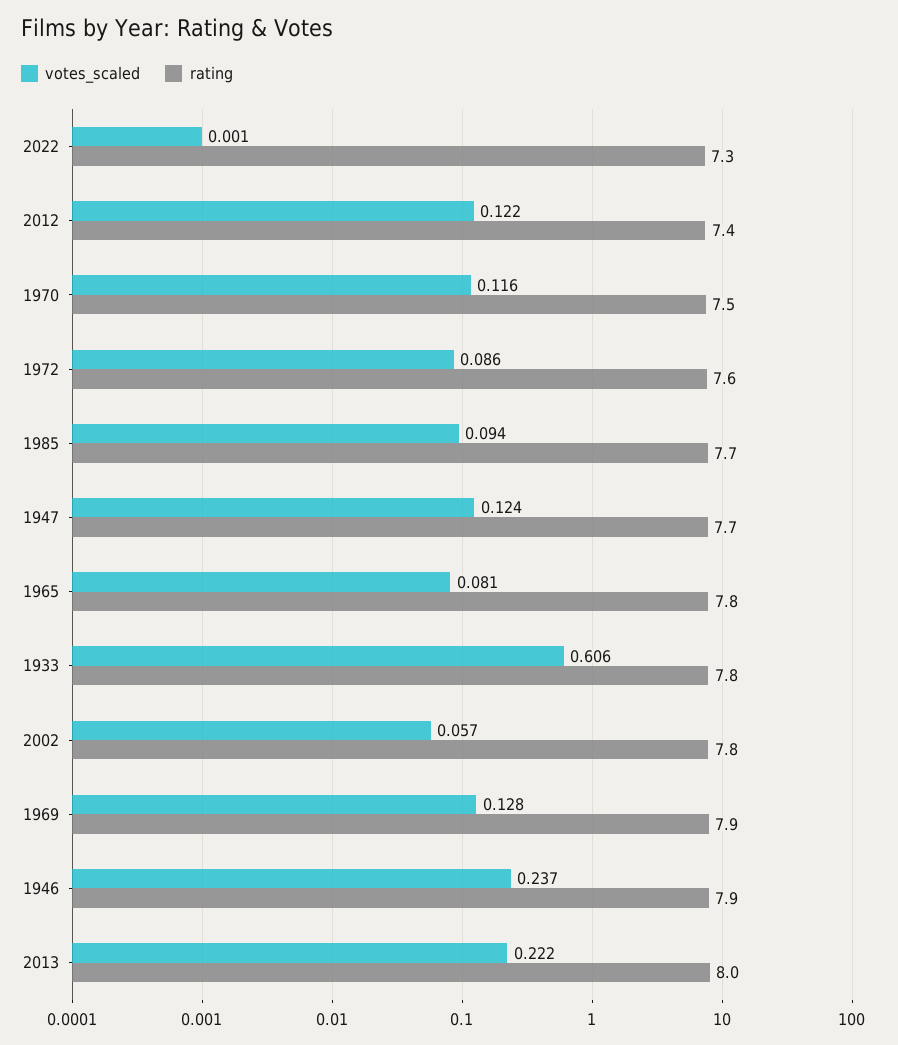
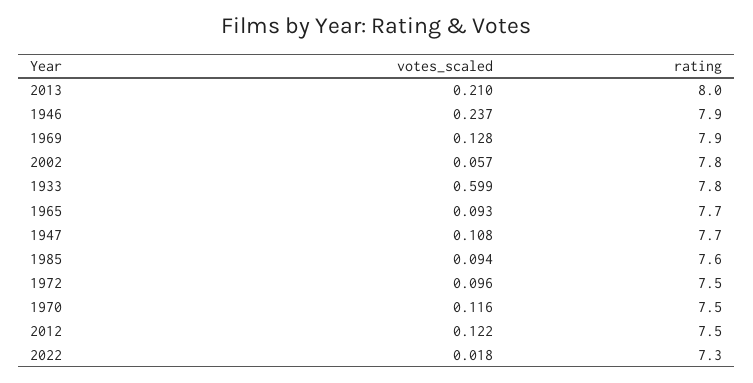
votes_scaled, 2022: 0.001 -> 0.018
rating, 2012: 7.4 -> 7.5
votes_scaled, 1972: 0.086 -> 0.096
rating, 1972: 7.6 -> 7.5
rating, 1985: 7.7 -> 7.6
votes_scaled, 1947: 0.124 -> 0.108
votes_scaled, 1965: 0.081 -> 0.093
rating, 1965: 7.8 -> 7.7
votes_scaled, 1933: 0.606 -> 0.599
votes_scaled, 2013: 0.222 -> 0.21

